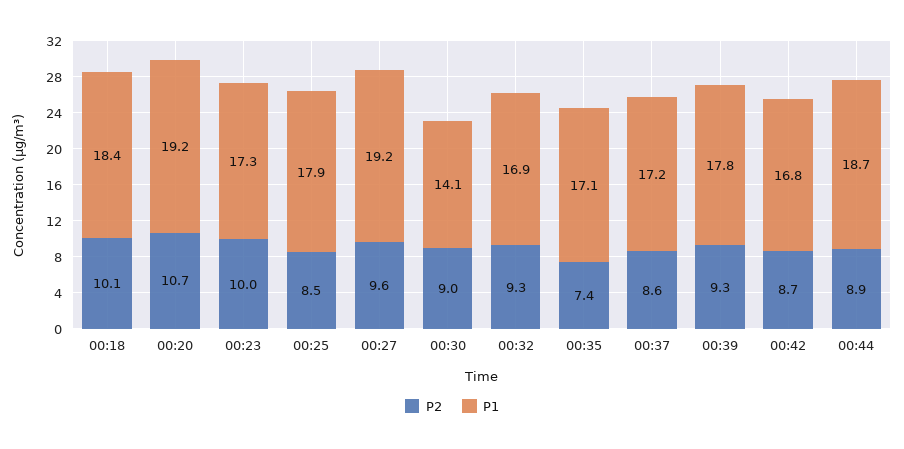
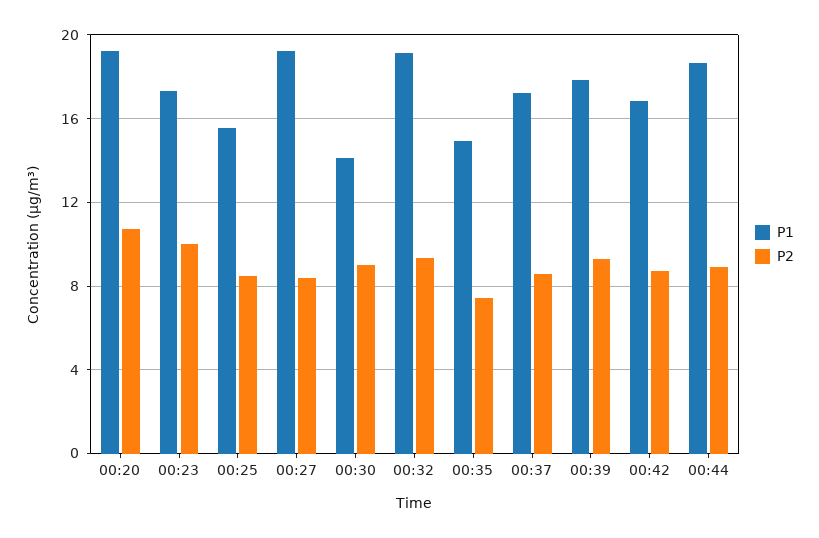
P2, 00:18: 10.1 -> none
P1, 00:18: 18.4 -> none
P1, 00:25: 17.9 -> 15.5
P2, 00:27: 9.6 -> 8.5
P1, 00:32: 16.9 -> 19
P1, 00:35: 17.1 -> 15

